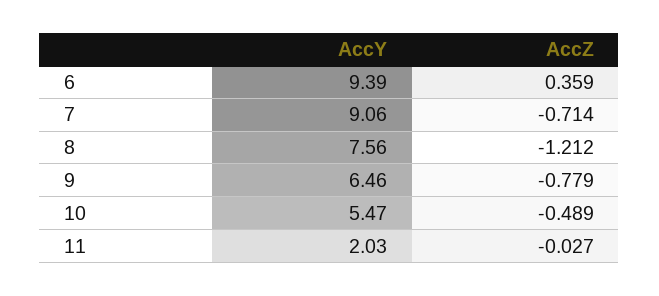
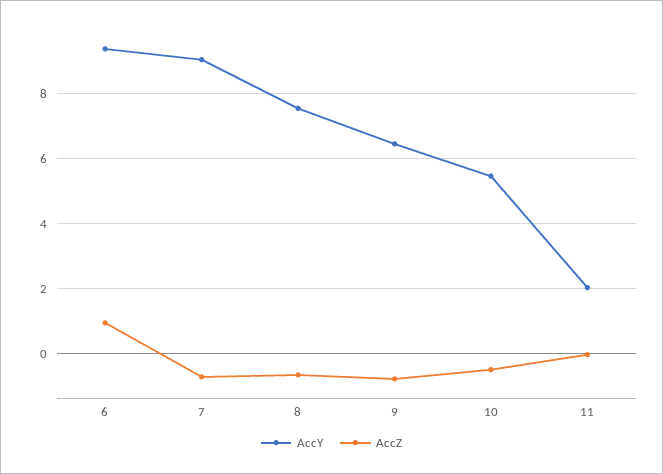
AccZ, 6: 0.359 -> 1
AccZ, 8: -1.212 -> -0.6

